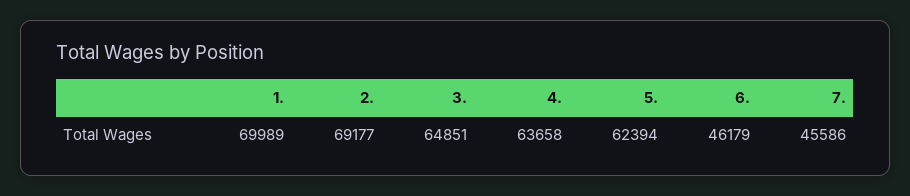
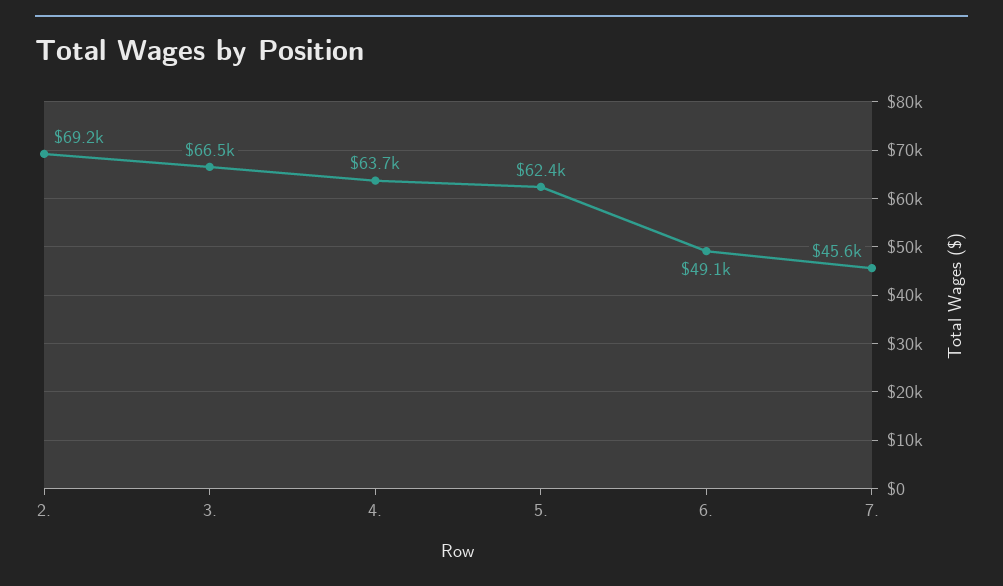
1.: 69989 -> none
3.: 64851 -> 66500
6.: 46179 -> 49100

